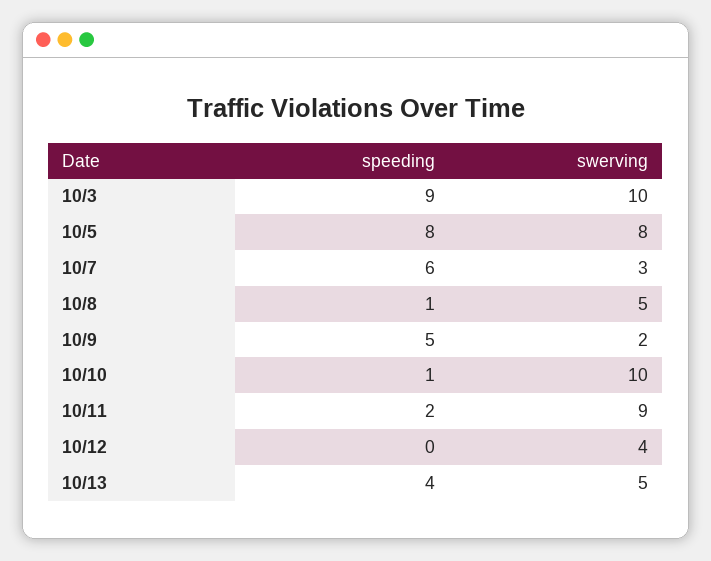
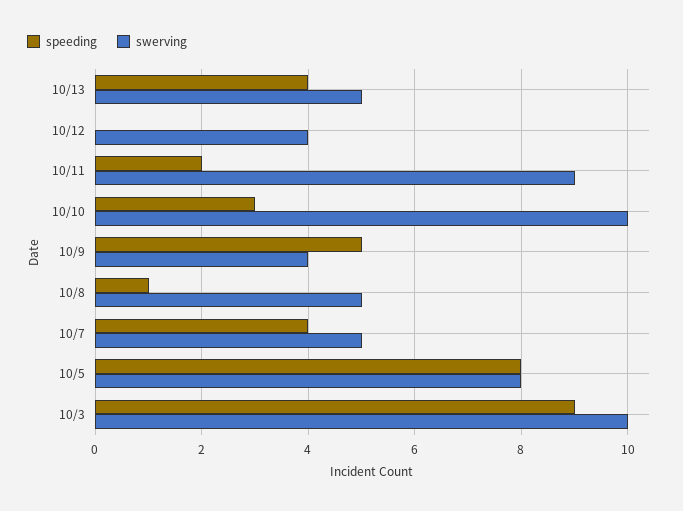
speeding, 10/7: 6 -> 4
swerving, 10/7: 3 -> 5
swerving, 10/9: 2 -> 4
speeding, 10/10: 1 -> 3

